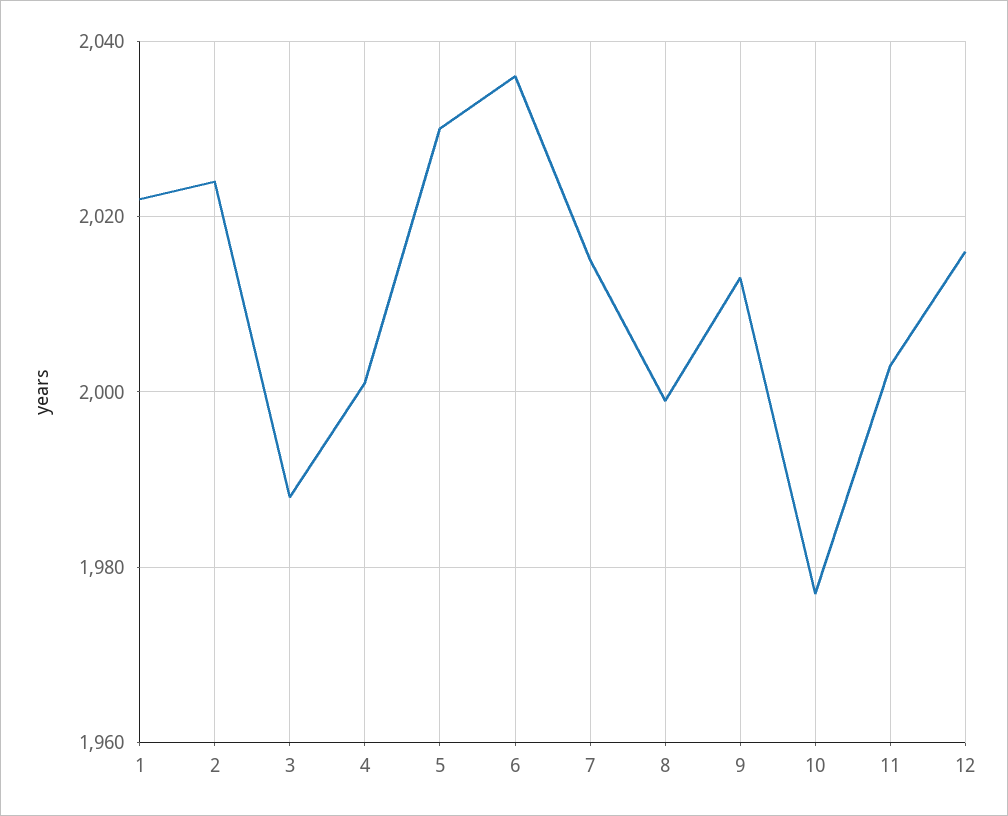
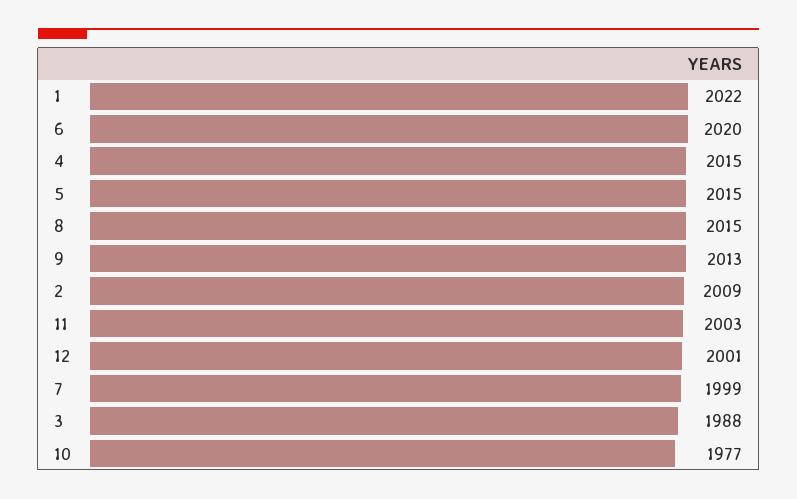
2: 2025 -> 2009
4: 2000 -> 2015
5: 2030 -> 2015
6: 2035 -> 2020
7: 2015 -> 1999
8: 2000 -> 2015
12: 2015 -> 2001

